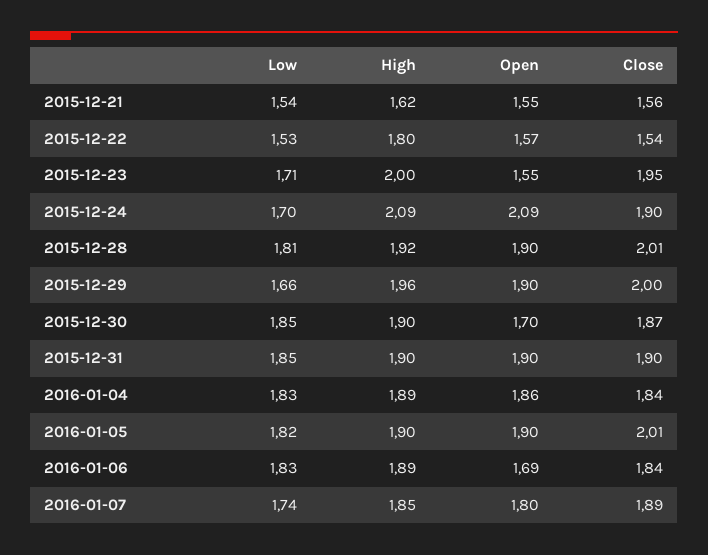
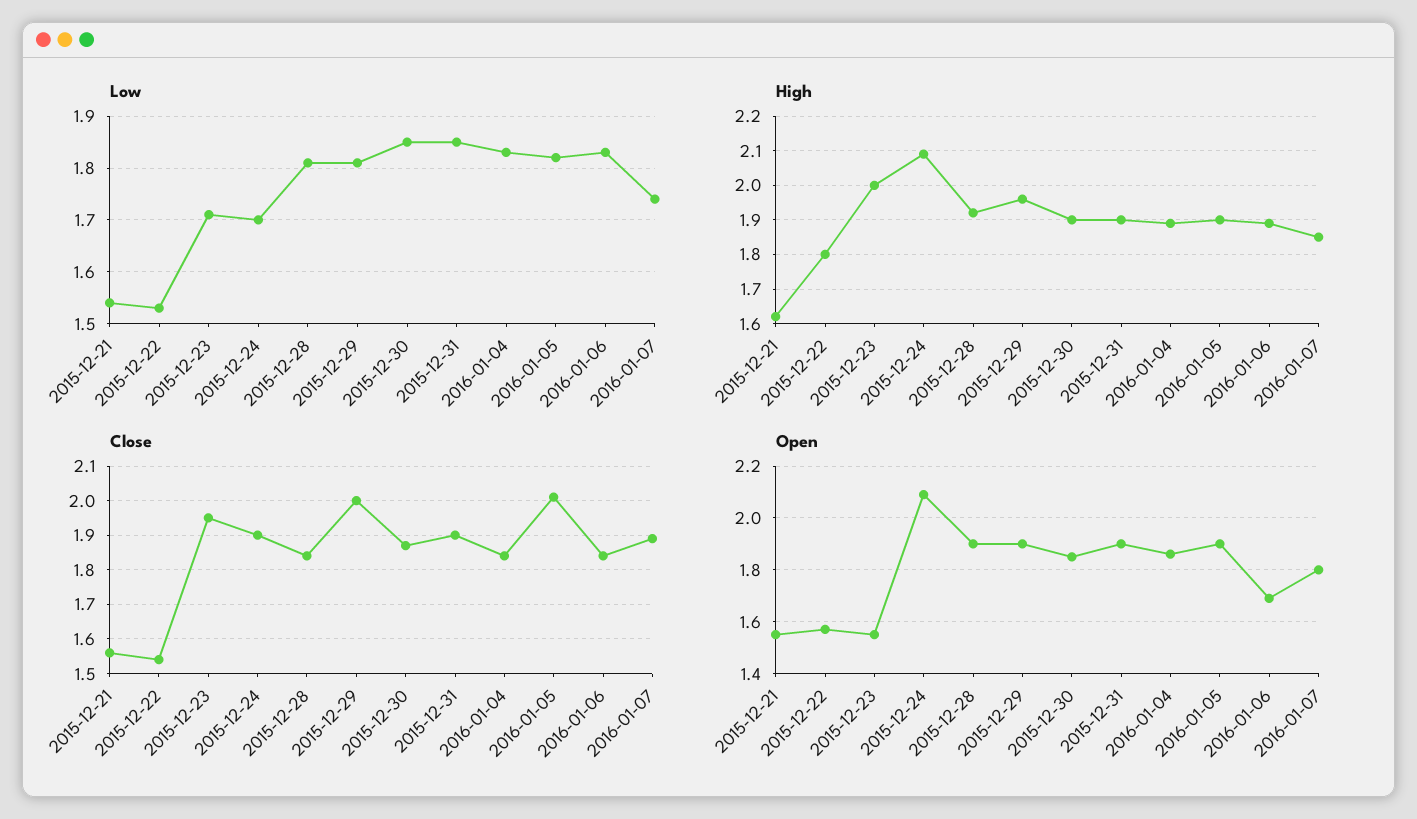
Close, 2015-12-28: 2.01 -> 1.85
Low, 2015-12-29: 1.66 -> 1.8
Open, 2015-12-30: 1.7 -> 1.85

